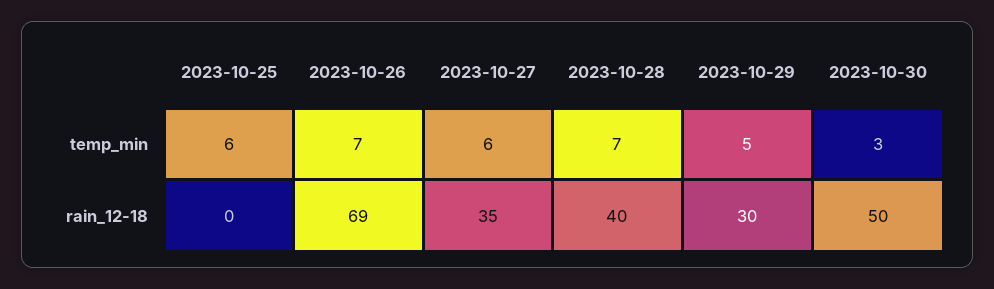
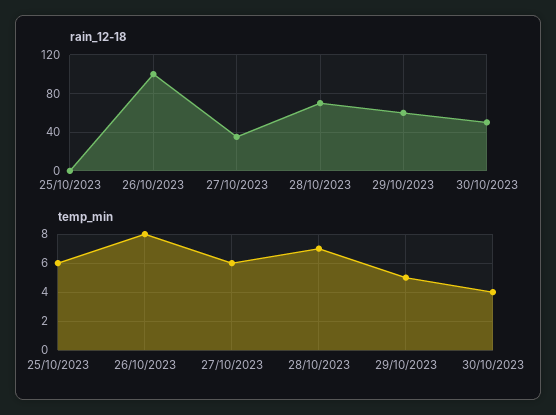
temp_min, 2023-10-26: 7 -> 8
temp_min, 2023-10-30: 3 -> 4
rain_12-18, 2023-10-26: 69 -> 100
rain_12-18, 2023-10-28: 40 -> 70
rain_12-18, 2023-10-29: 30 -> 60

